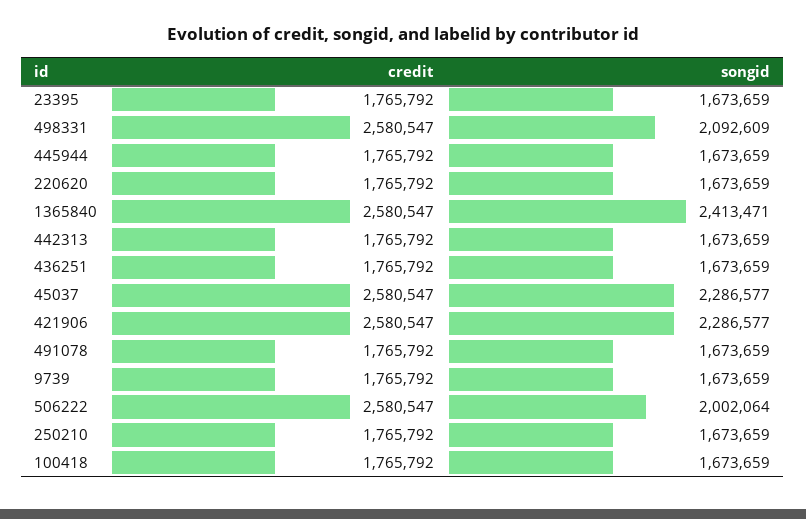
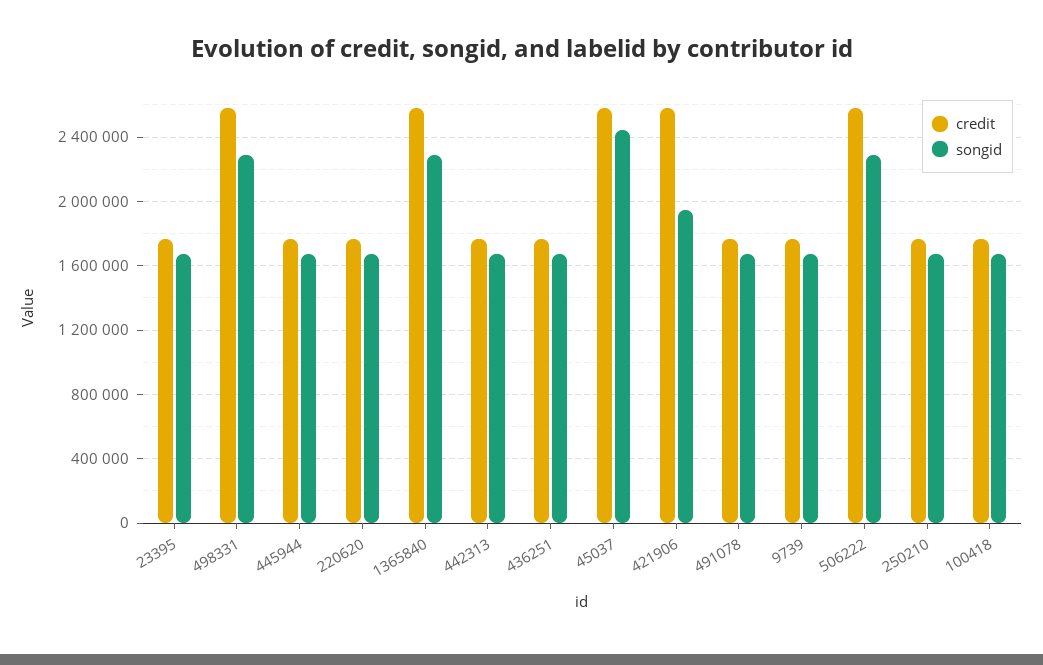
songid, 498331: 2092609 -> 2300000
songid, 1365840: 2413471 -> 2300000
songid, 45037: 2286577 -> 2450000
songid, 421906: 2286577 -> 1950000
songid, 506222: 2002064 -> 2300000

